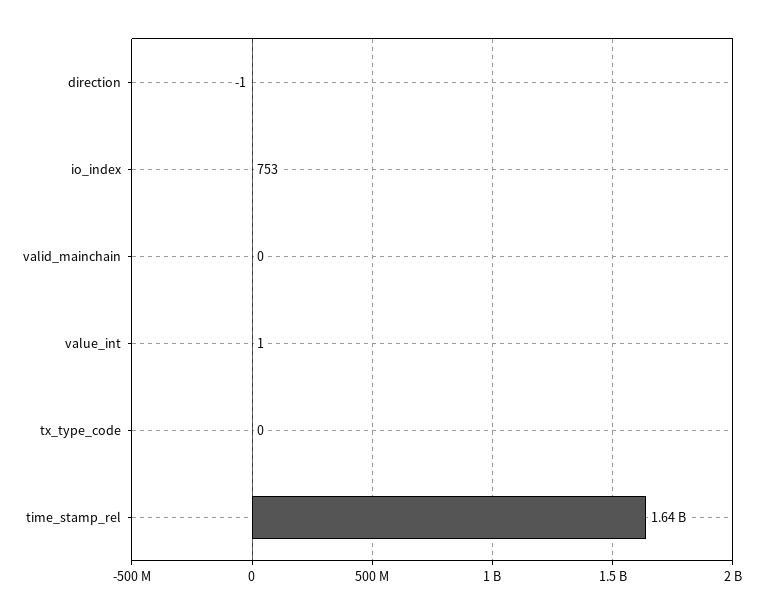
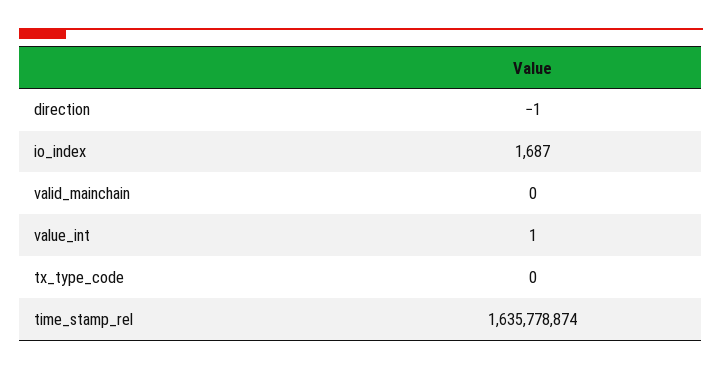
io_index: 753 -> 1687

